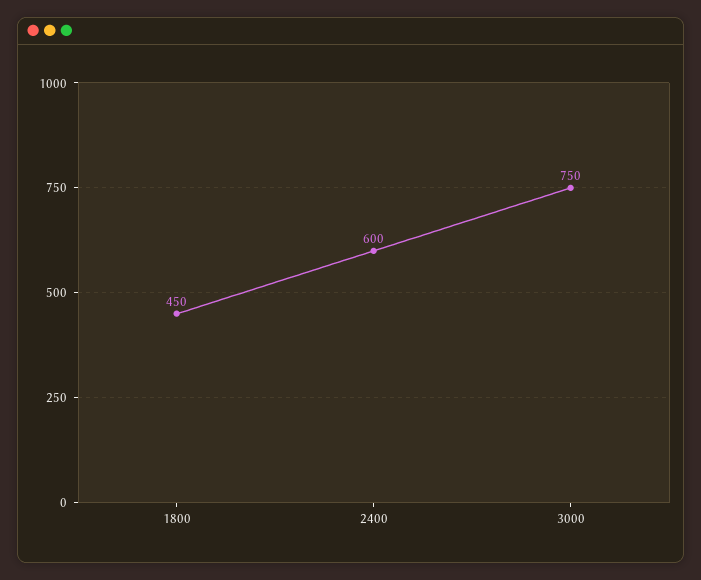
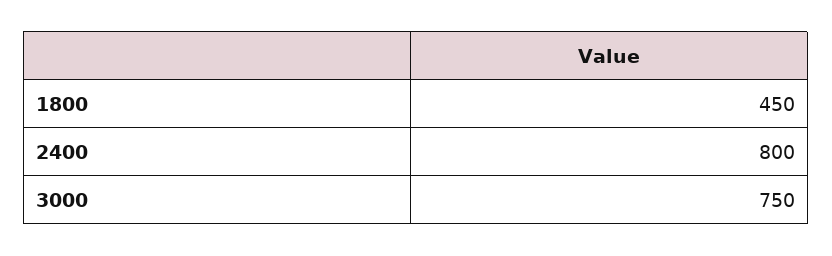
2400: 600 -> 800

